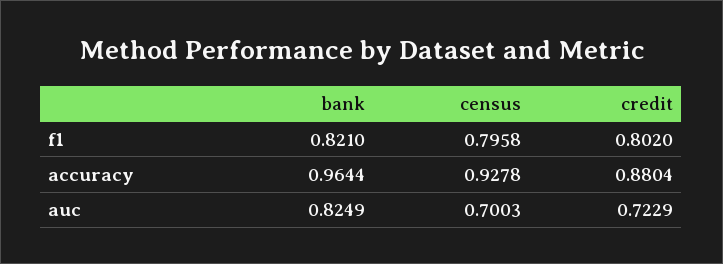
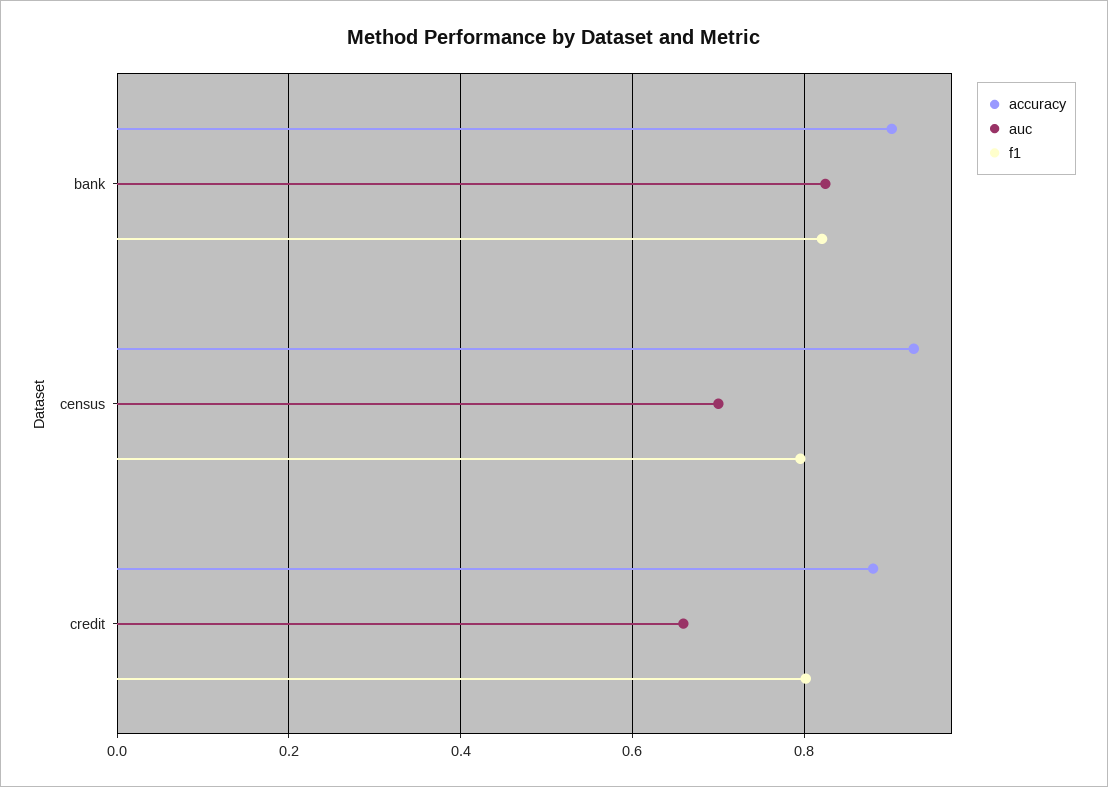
accuracy, bank: 0.9644 -> 0.9
auc, credit: 0.7229 -> 0.66

